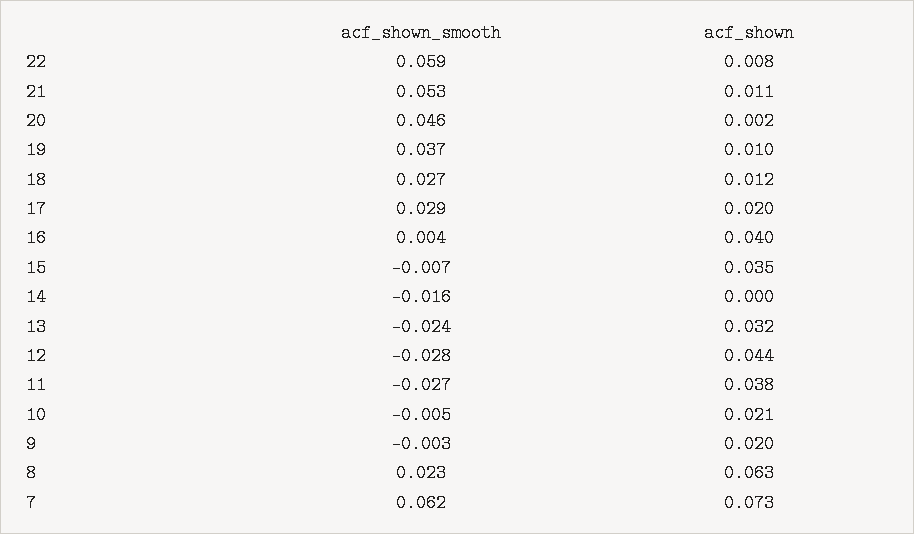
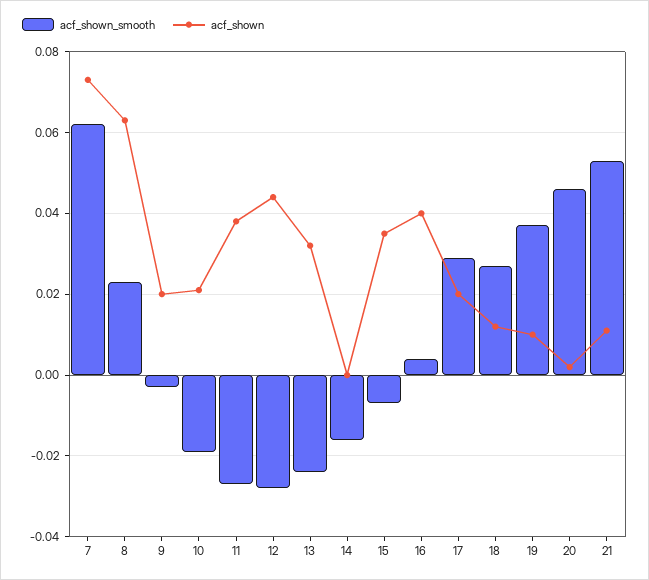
acf_shown_smooth, 22: 0.059 -> none
acf_shown, 22: 0.008 -> none
acf_shown_smooth, 10: -0.005 -> -0.02

